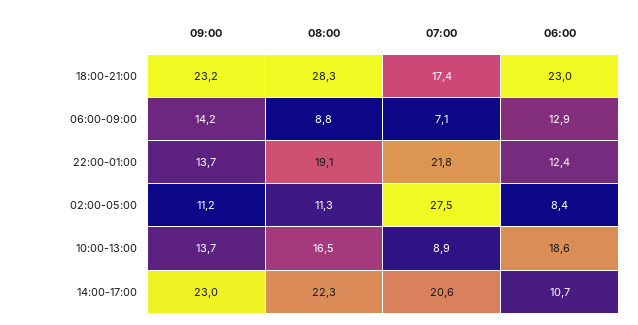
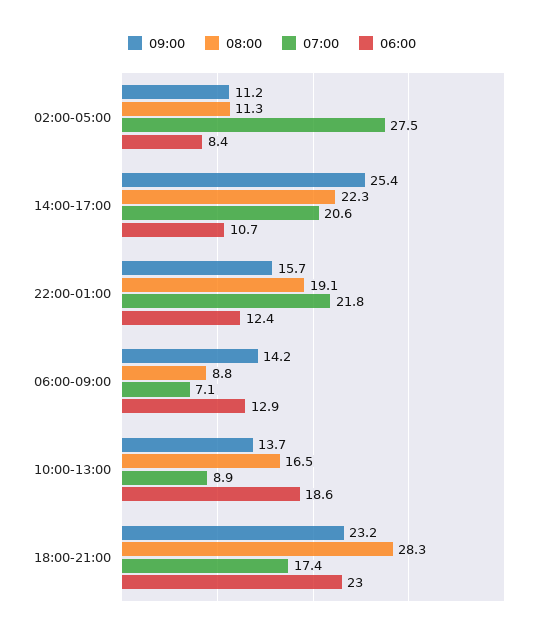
09:00, 22:00-01:00: 13.7 -> 15.7
09:00, 14:00-17:00: 23 -> 25.4

